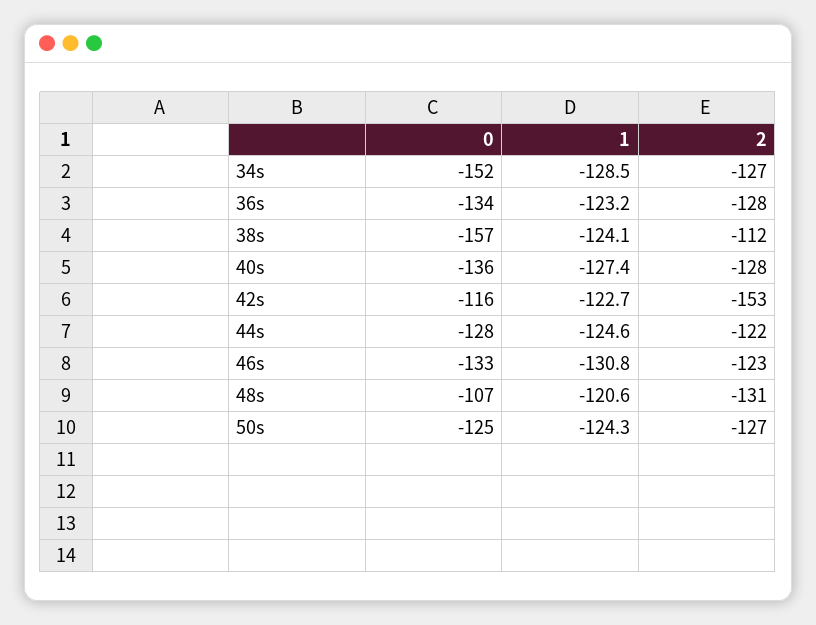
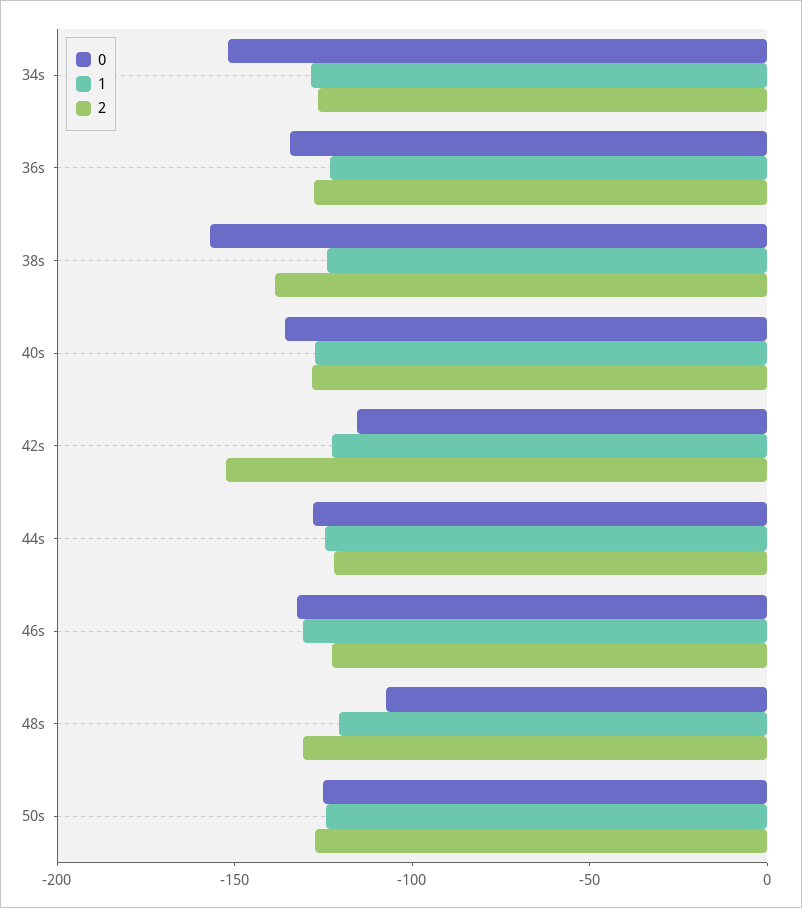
2, 38s: -112 -> -140

